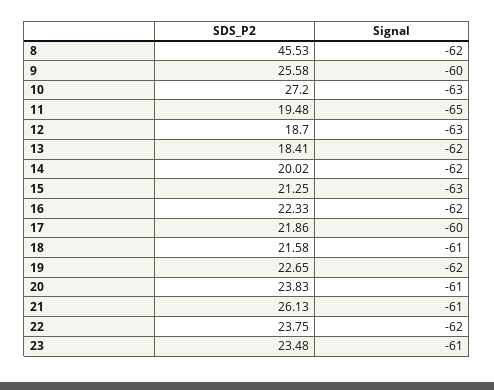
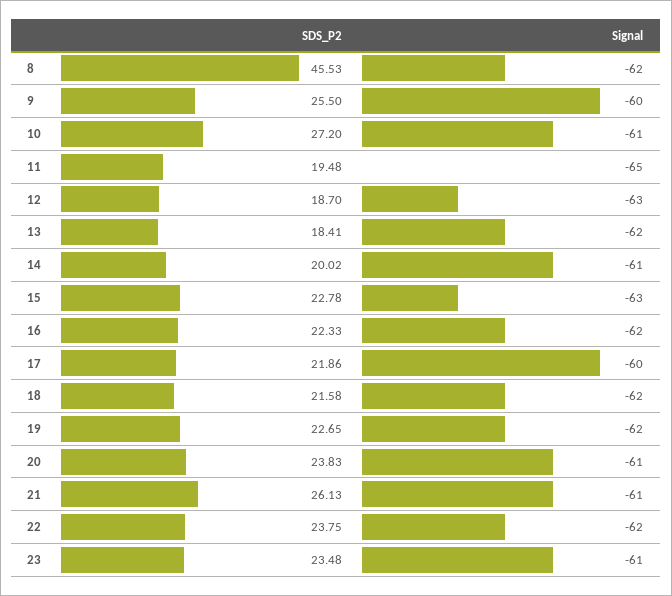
SDS_P2, 9: 25.58 -> 25.5
Signal, 10: -63 -> -61
Signal, 14: -62 -> -61
SDS_P2, 15: 21.25 -> 22.78
Signal, 18: -61 -> -62

